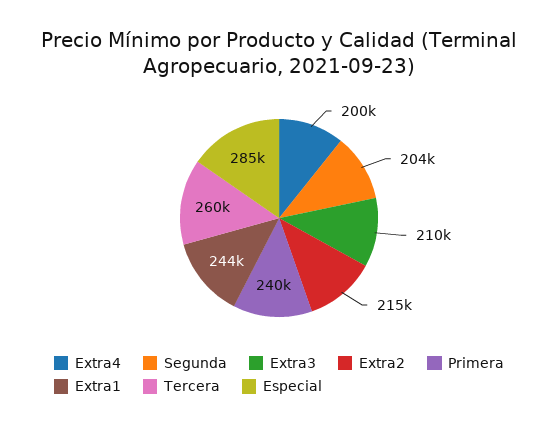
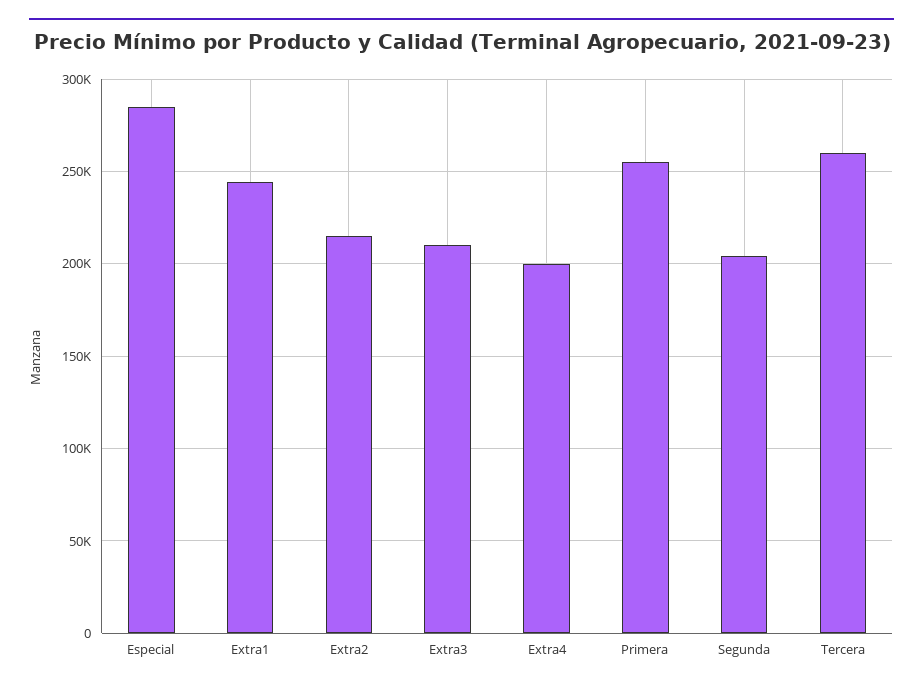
Primera: 240000 -> 255000

